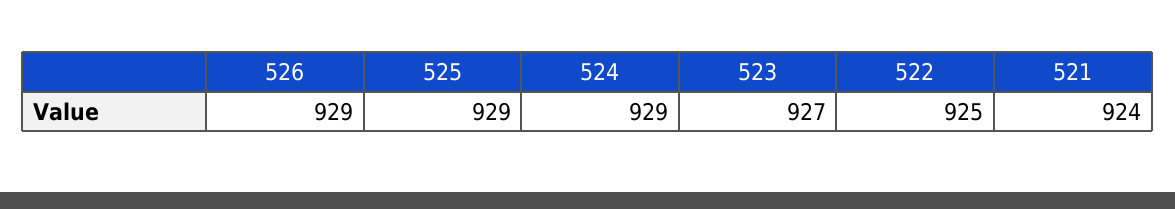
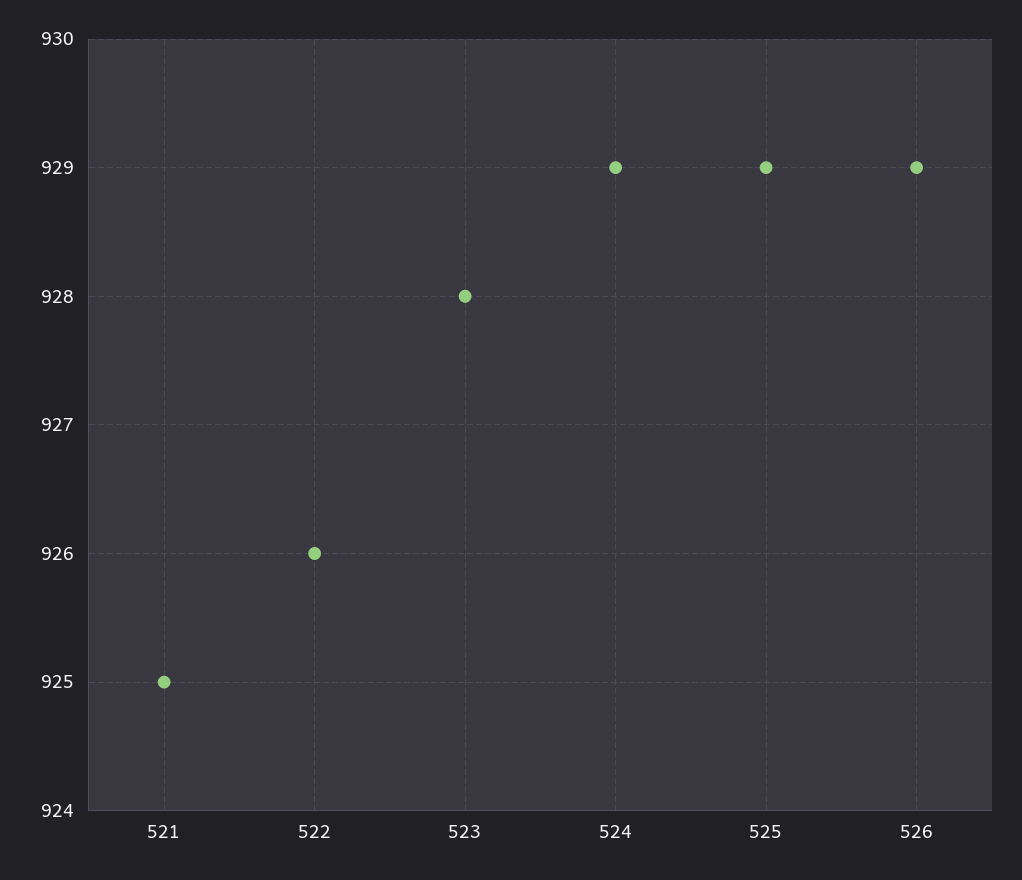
523: 927 -> 928
522: 925 -> 926
521: 924 -> 925

